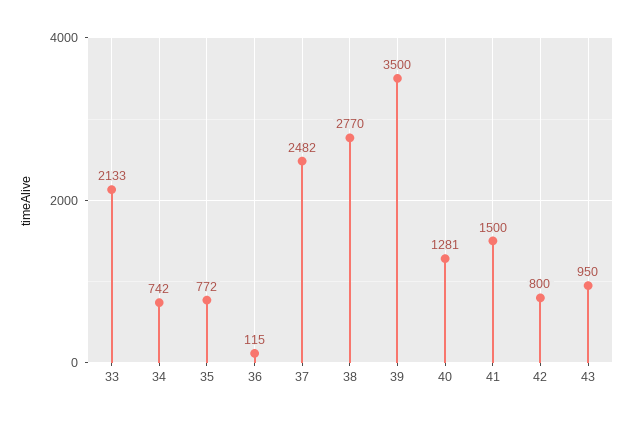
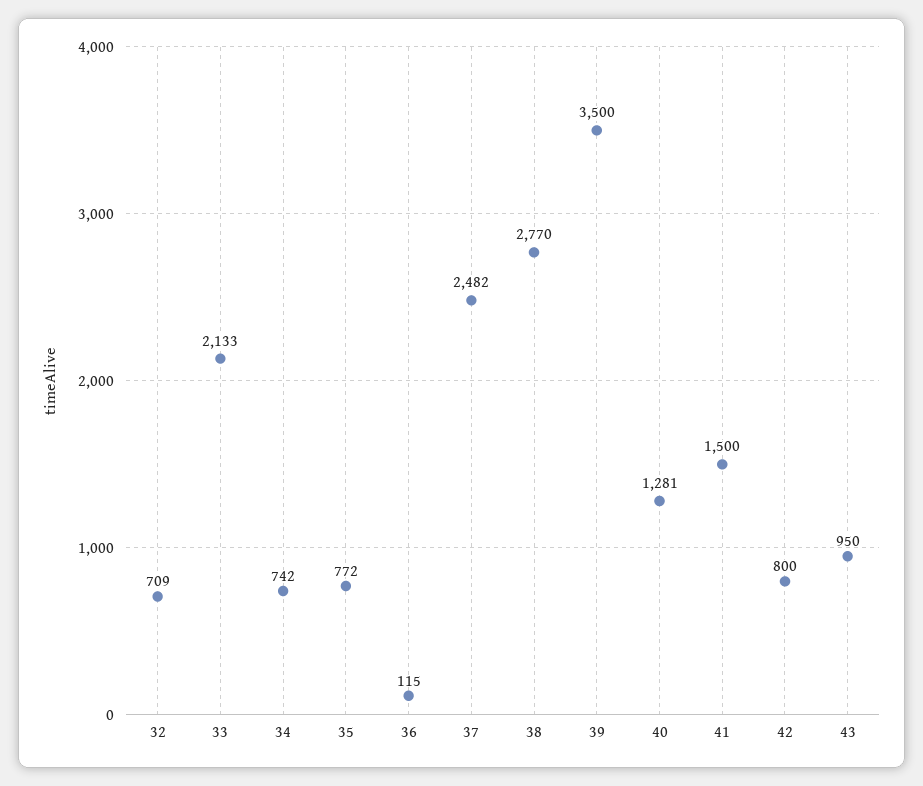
32: none -> 709

